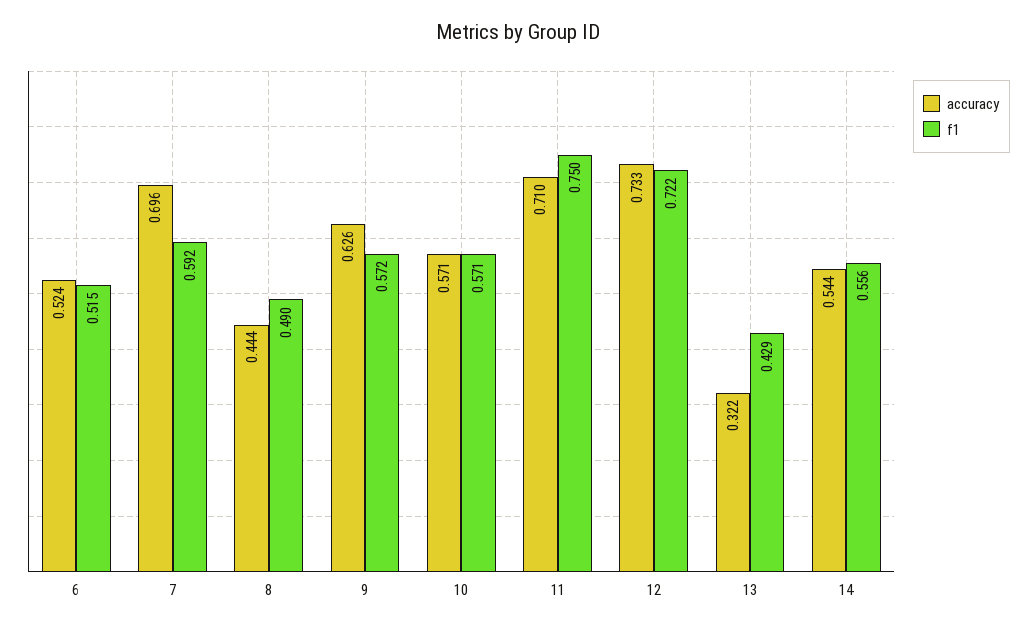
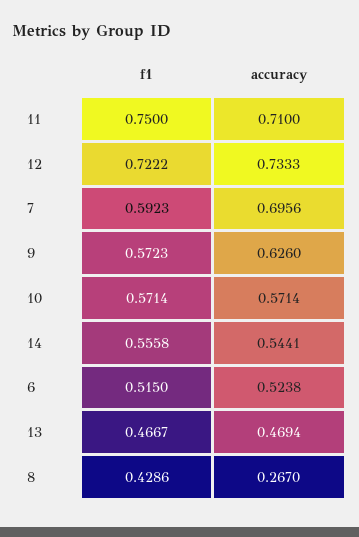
accuracy, 8: 0.444 -> 0.267
f1, 8: 0.49 -> 0.4286
accuracy, 13: 0.322 -> 0.4694
f1, 13: 0.429 -> 0.4667

